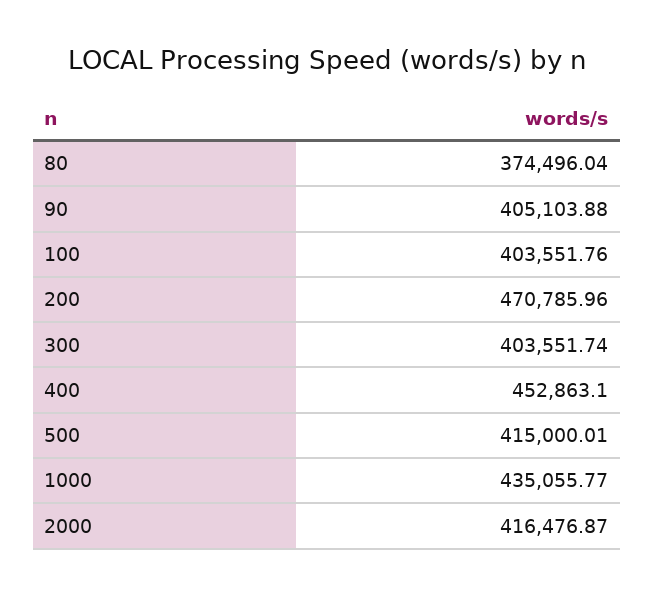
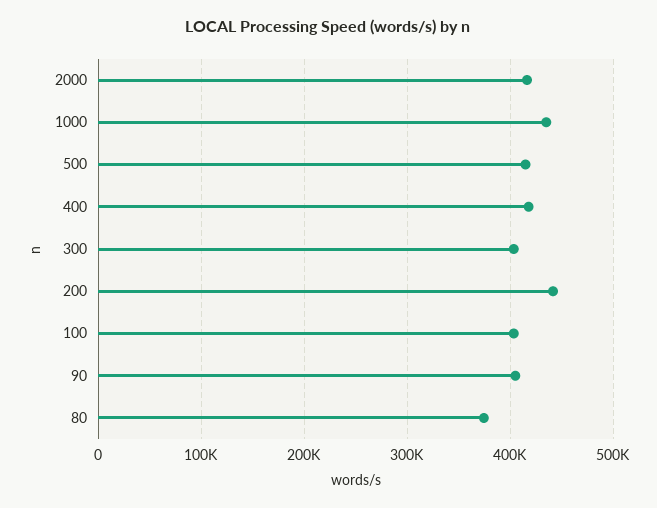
200: 470785.96 -> 440000
400: 452863.1 -> 420000

